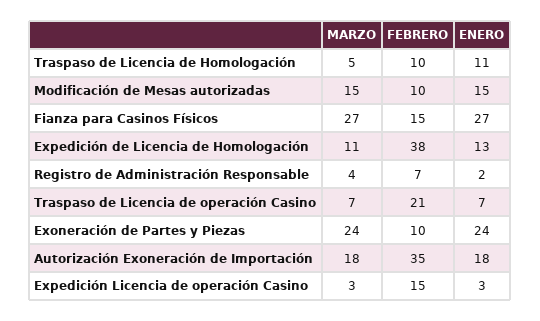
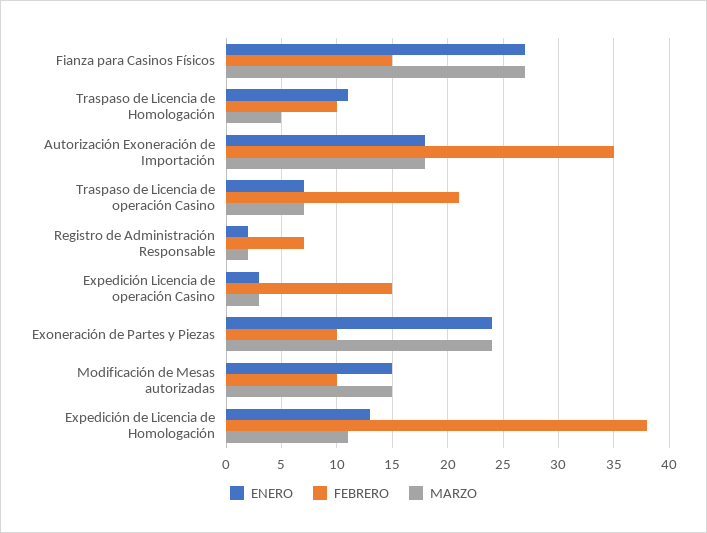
MARZO, Registro de Administración Responsable: 4 -> 2

